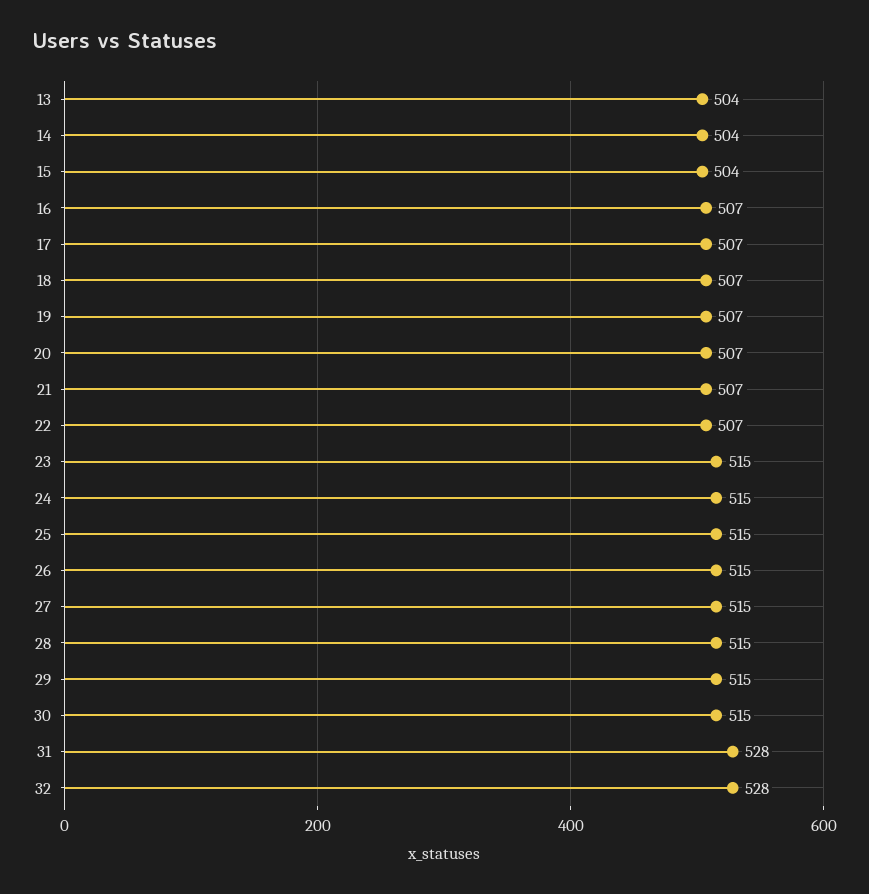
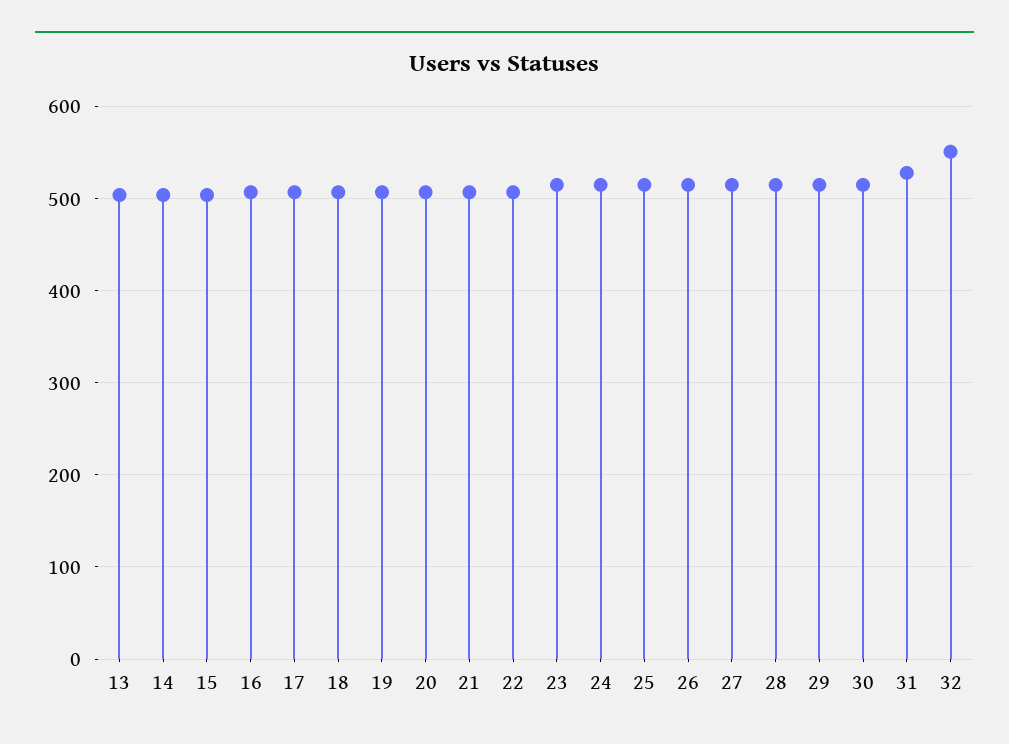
32: 528 -> 550

